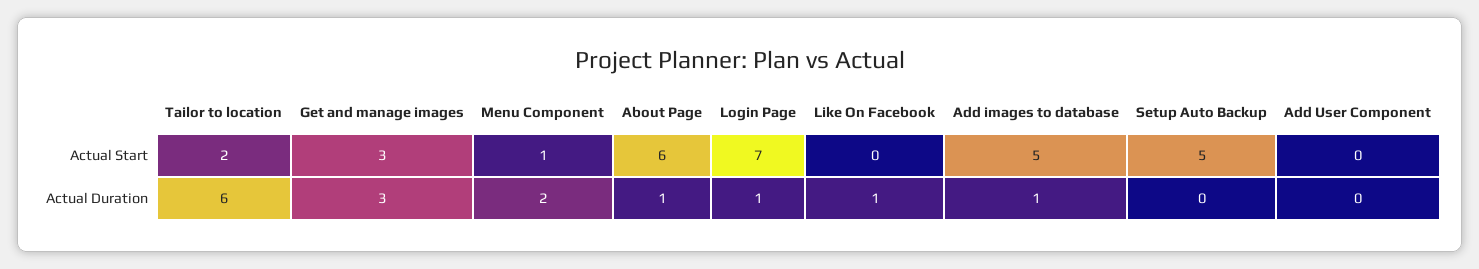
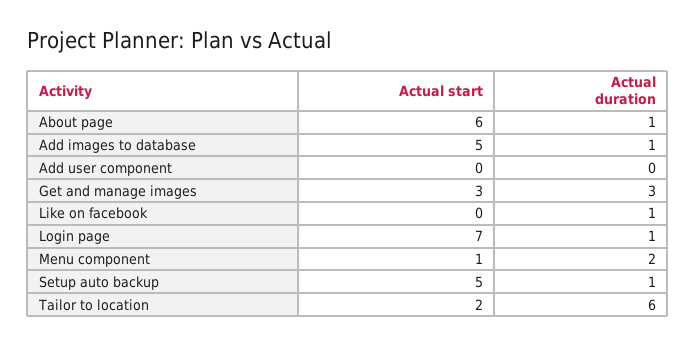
Setup Auto Backup, Actual Duration: 0 -> 1

